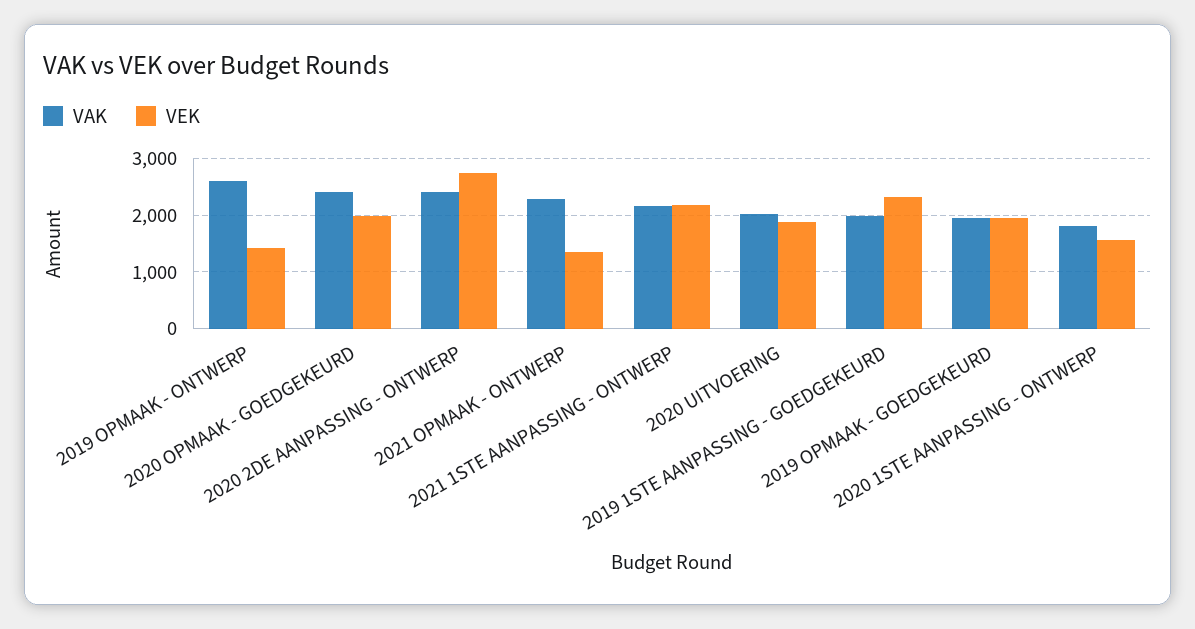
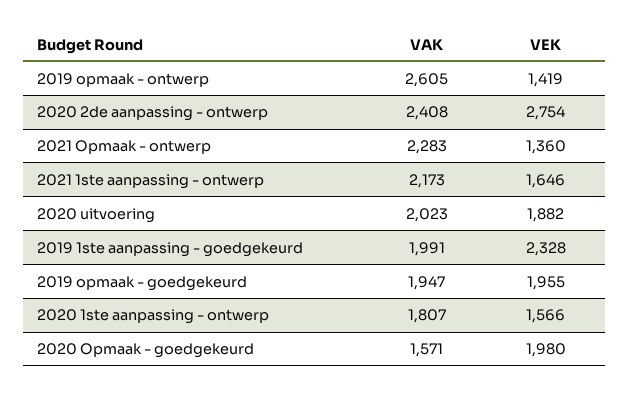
VAK, 2020 OPMAAK - GOEDGEKEURD: 2400 -> 1571
VEK, 2021 1STE AANPASSING - ONTWERP: 2200 -> 1646

